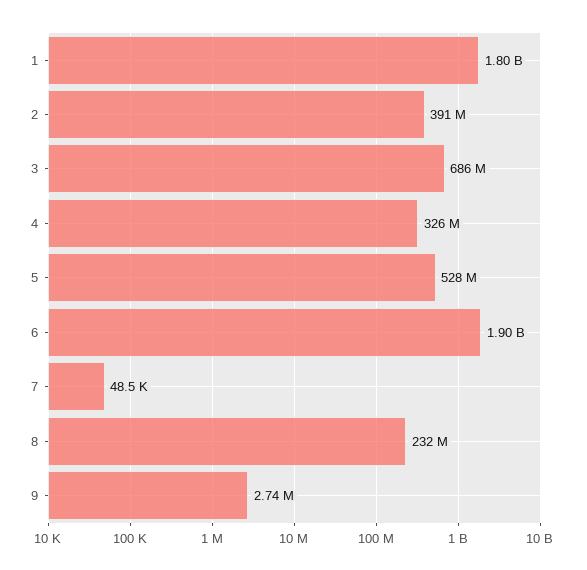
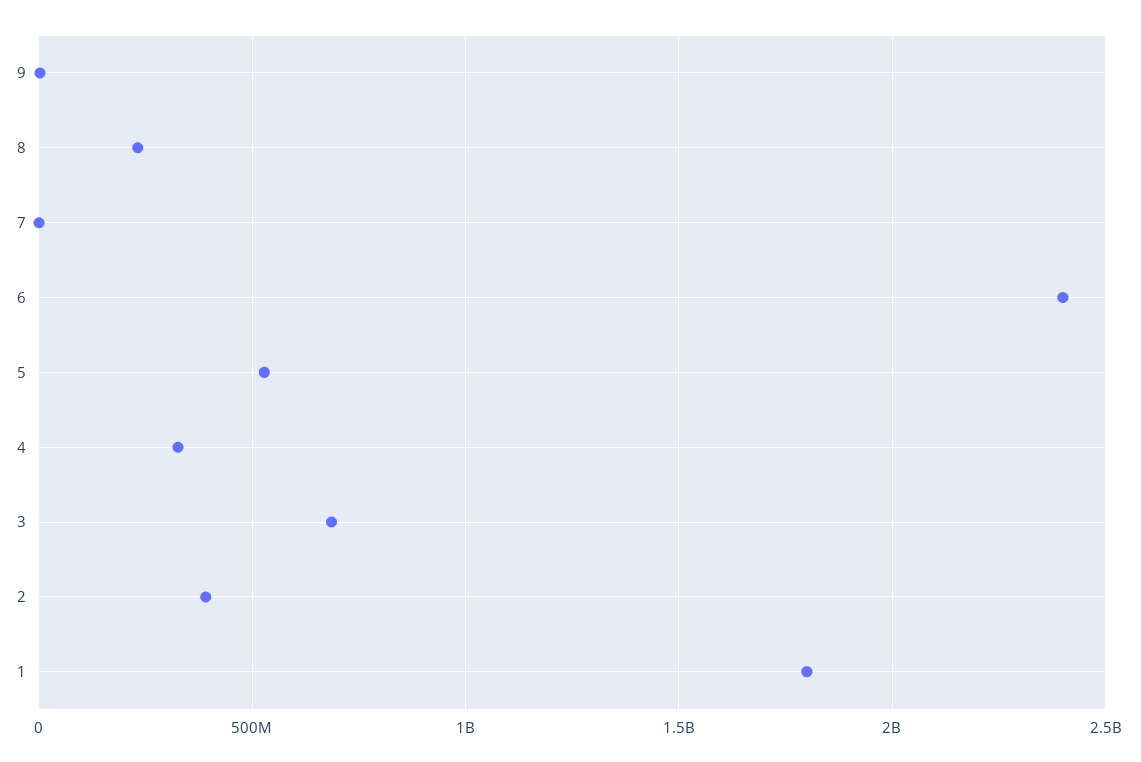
6: 1900000000 -> 2400000000

